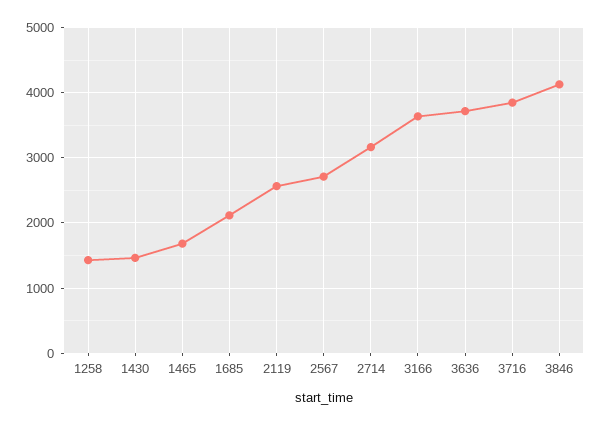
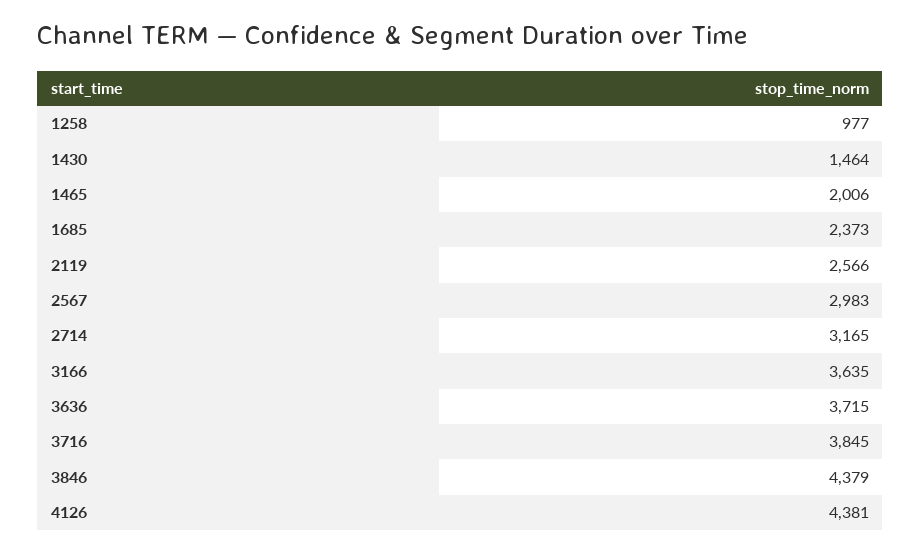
1258: 1400 -> 977
1465: 1700 -> 2006
1685: 2100 -> 2373
2567: 2700 -> 2983
3846: 4100 -> 4379
4126: none -> 4381

